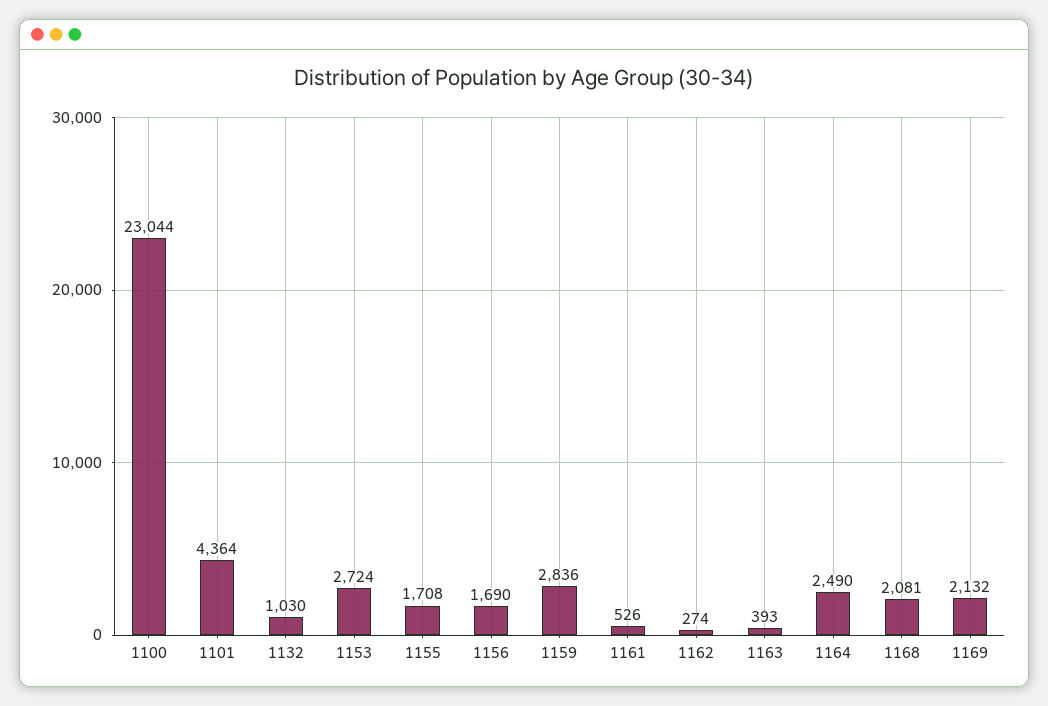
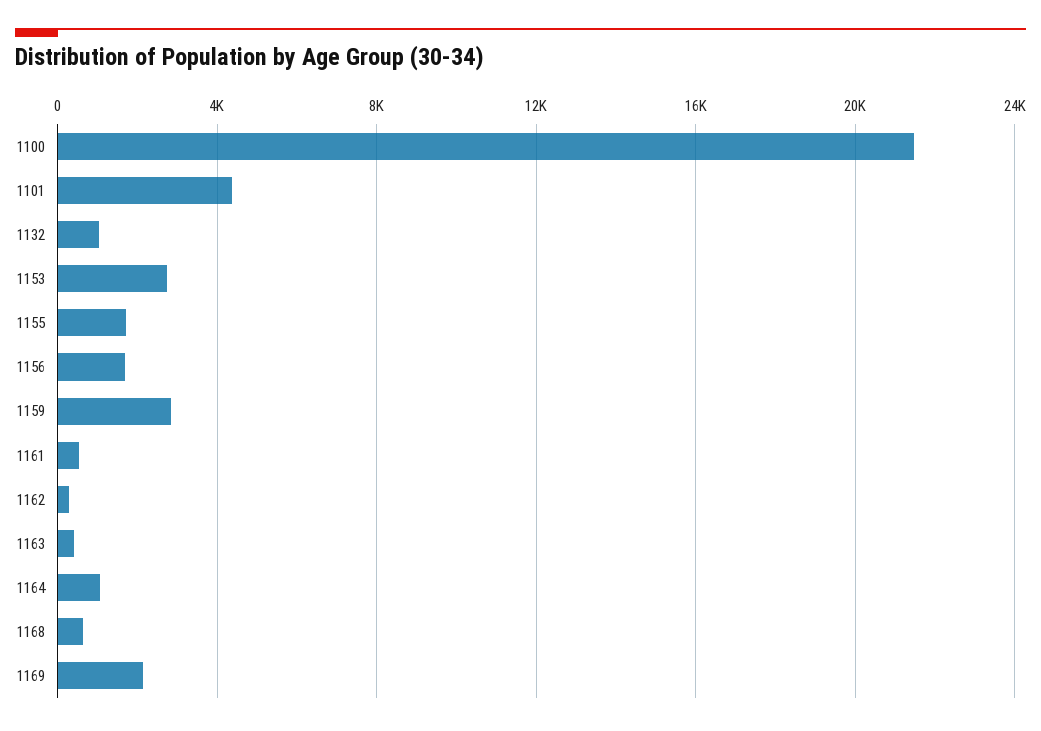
1100: 23044 -> 21500
1164: 2490 -> 1000
1168: 2081 -> 500

